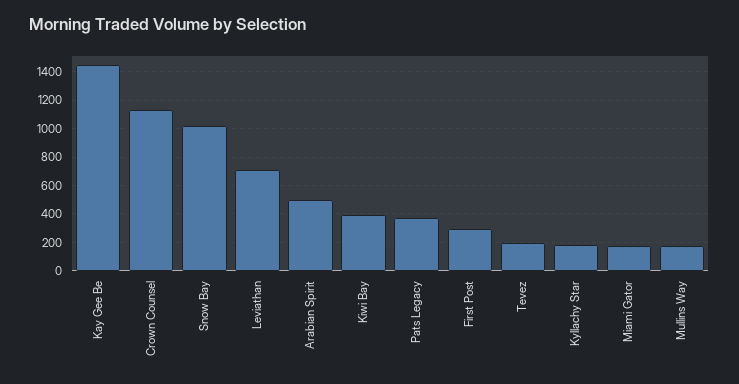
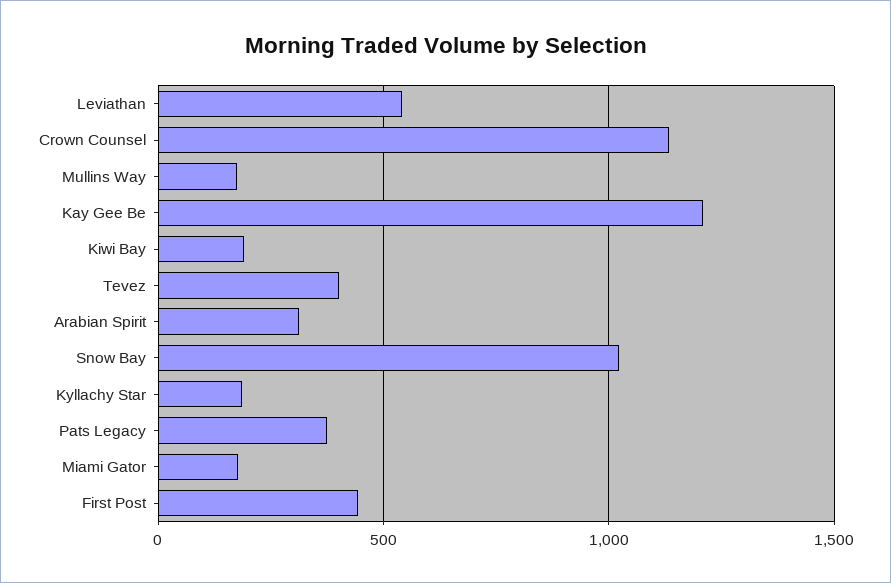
Kay Gee Be: 1450 -> 1200
Leviathan: 700 -> 550
Arabian Spirit: 500 -> 300
Kiwi Bay: 400 -> 200
First Post: 300 -> 450
Tevez: 200 -> 400

